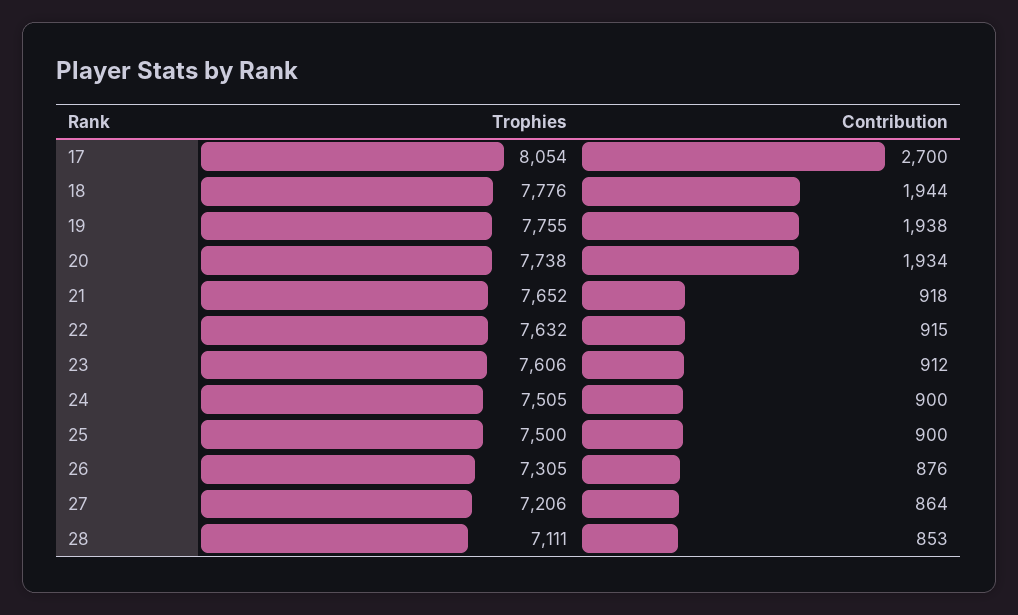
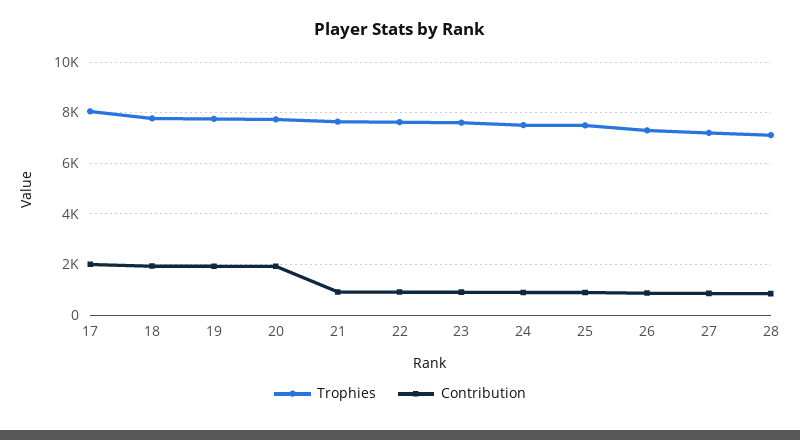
Contribution, 17: 2700 -> 2000

